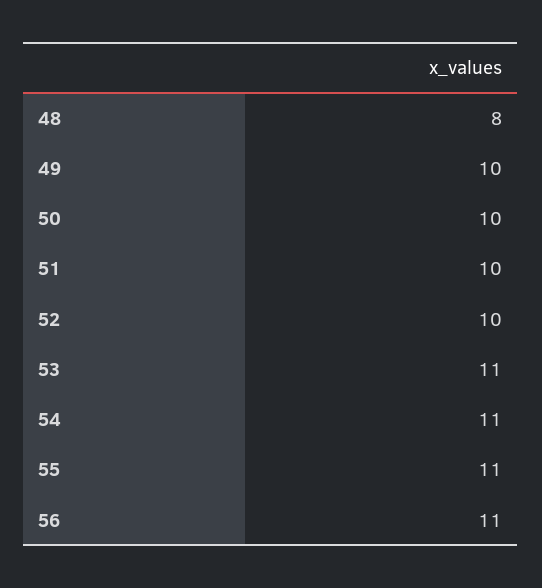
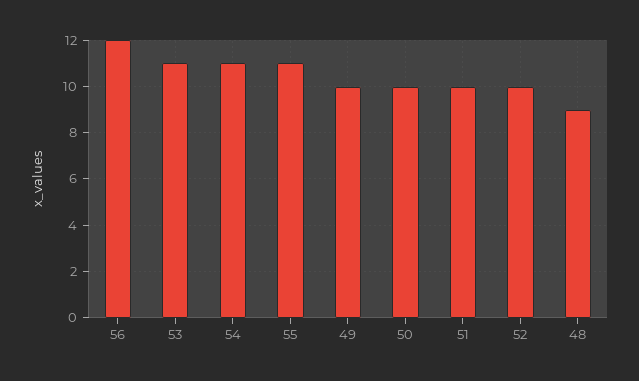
48: 8 -> 9
56: 11 -> 12

